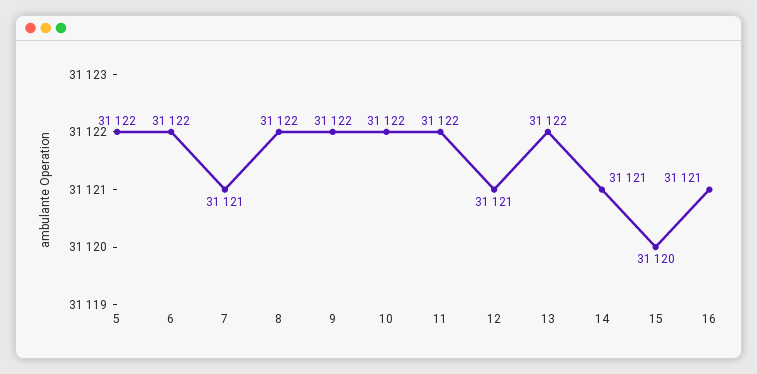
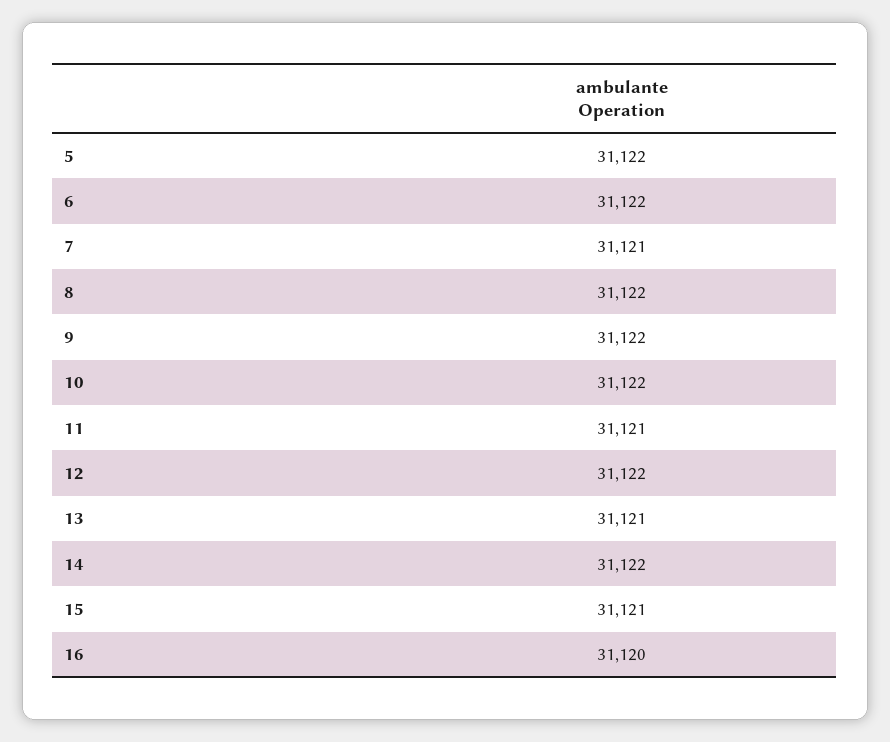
11: 31122 -> 31121
12: 31121 -> 31122
13: 31122 -> 31121
14: 31121 -> 31122
15: 31120 -> 31121
16: 31121 -> 31120

